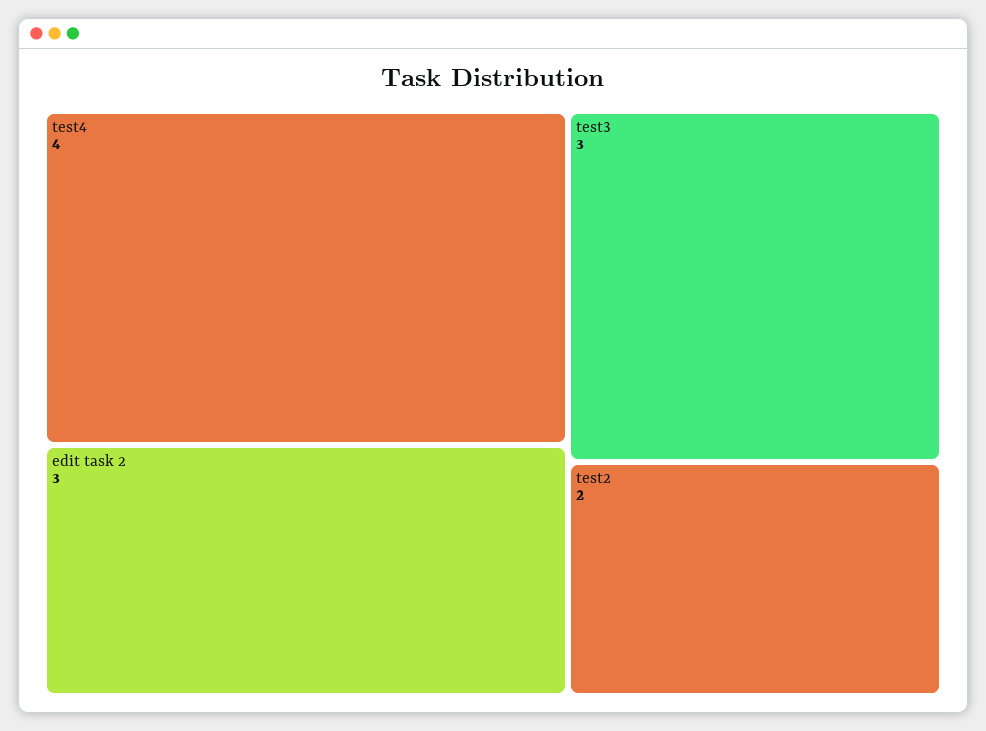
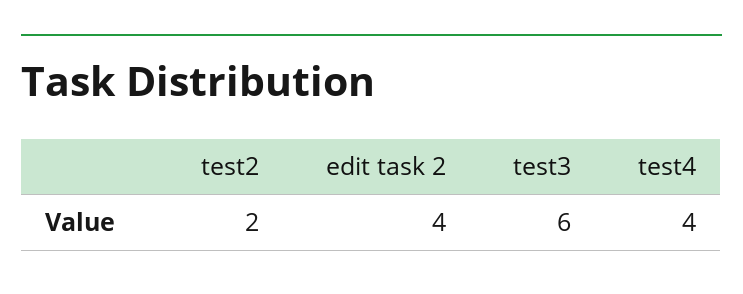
edit task 2: 3 -> 4
test3: 3 -> 6

